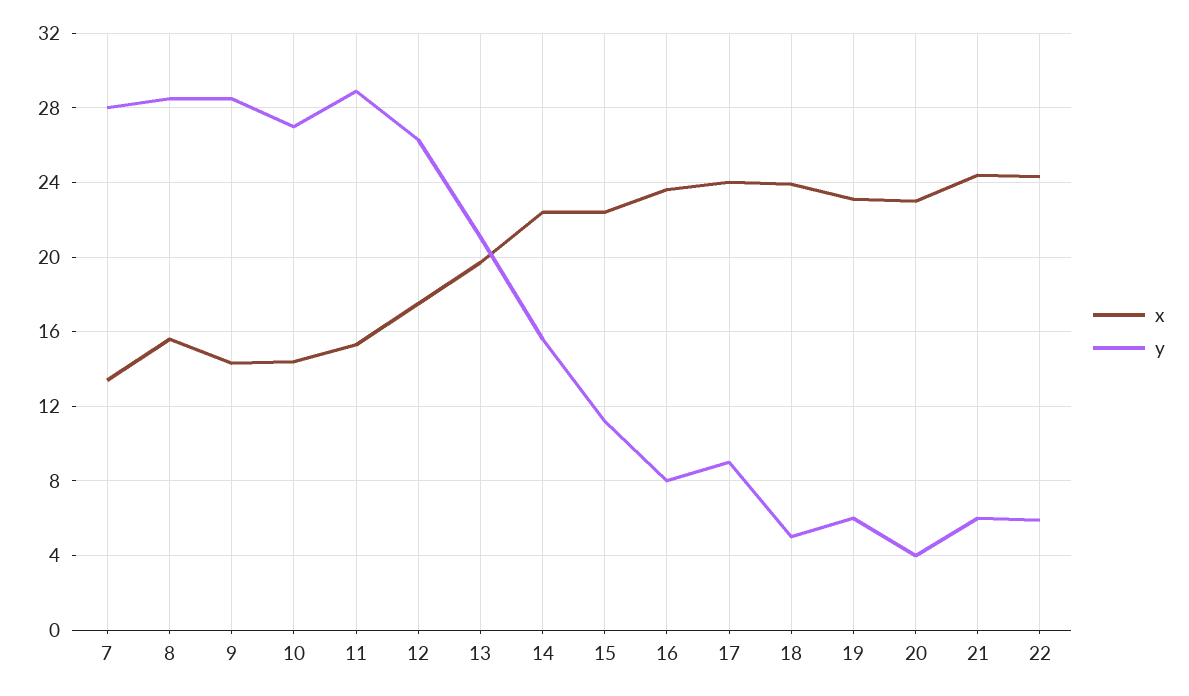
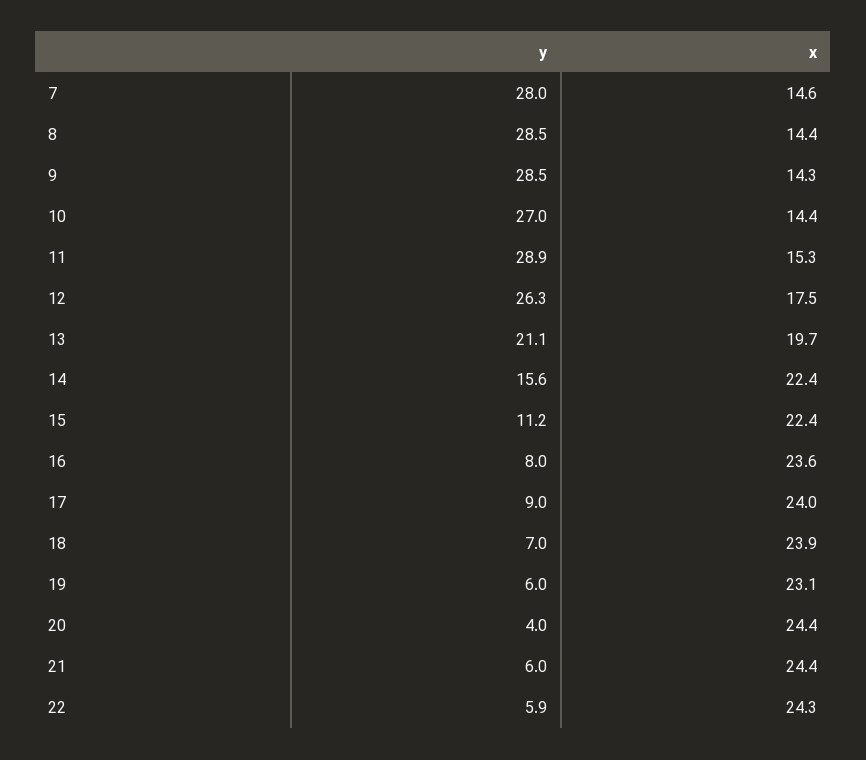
x, 7: 13.5 -> 14.6
x, 8: 15.5 -> 14.4
y, 18: 5 -> 7
x, 20: 23 -> 24.4

